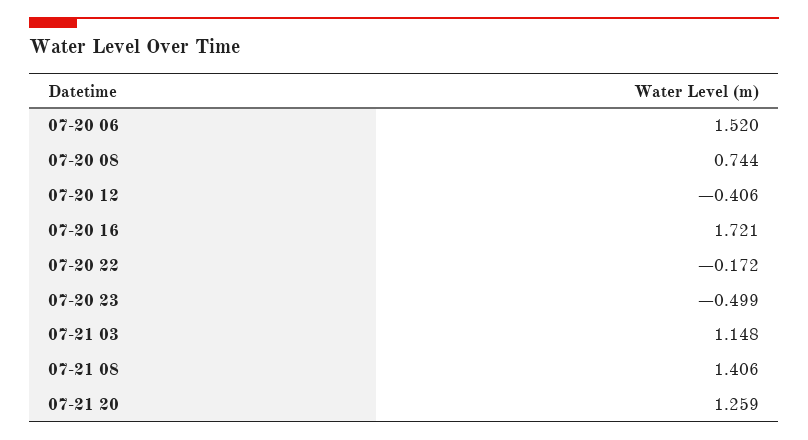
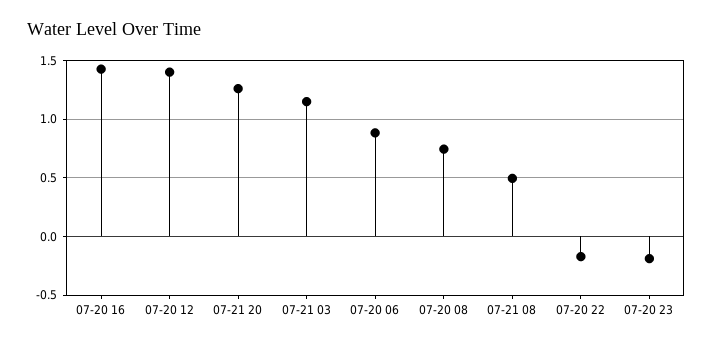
07-20 06: 1.52 -> 0.9
07-20 12: -0.406 -> 1.4
07-20 16: 1.721 -> 1.4
07-20 23: -0.499 -> -0.2
07-21 08: 1.406 -> 0.5

